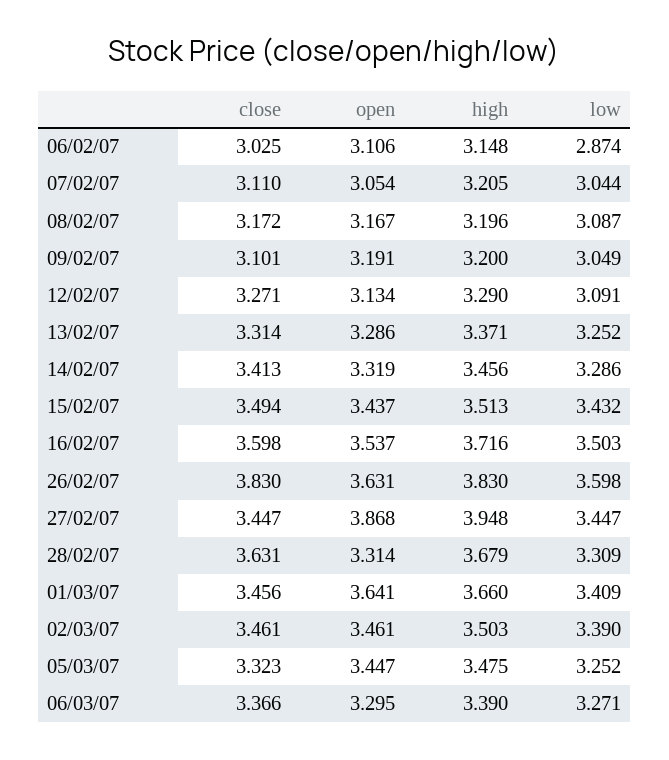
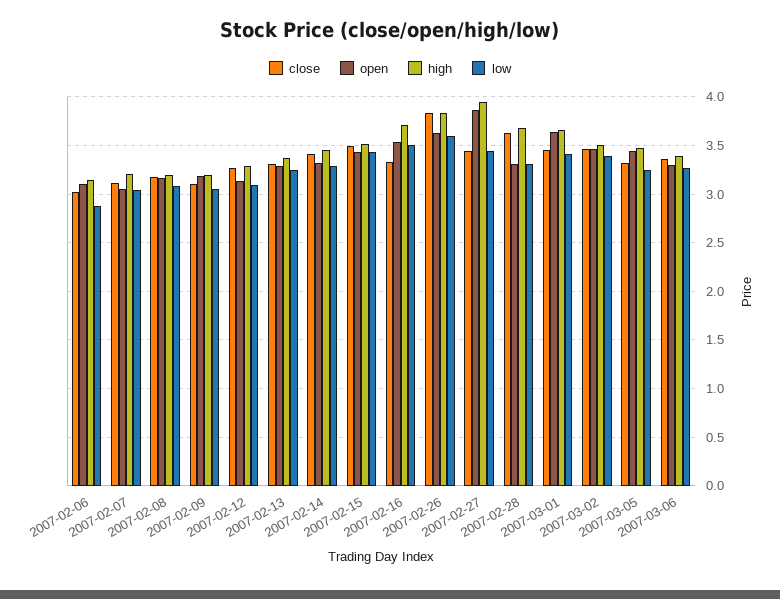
close, 16/02/07: 3.598 -> 3.3

